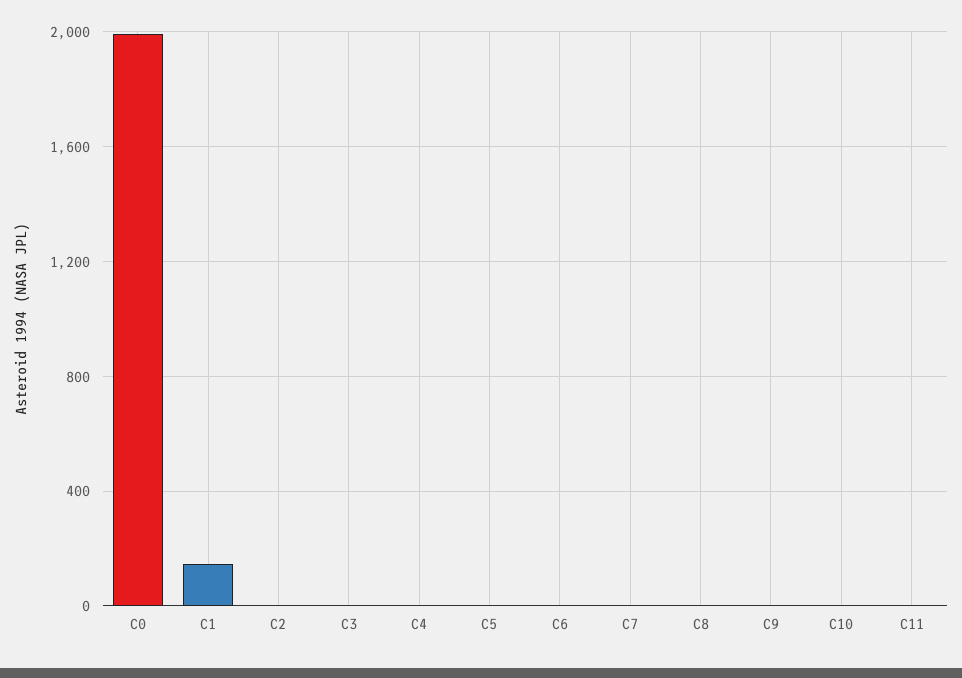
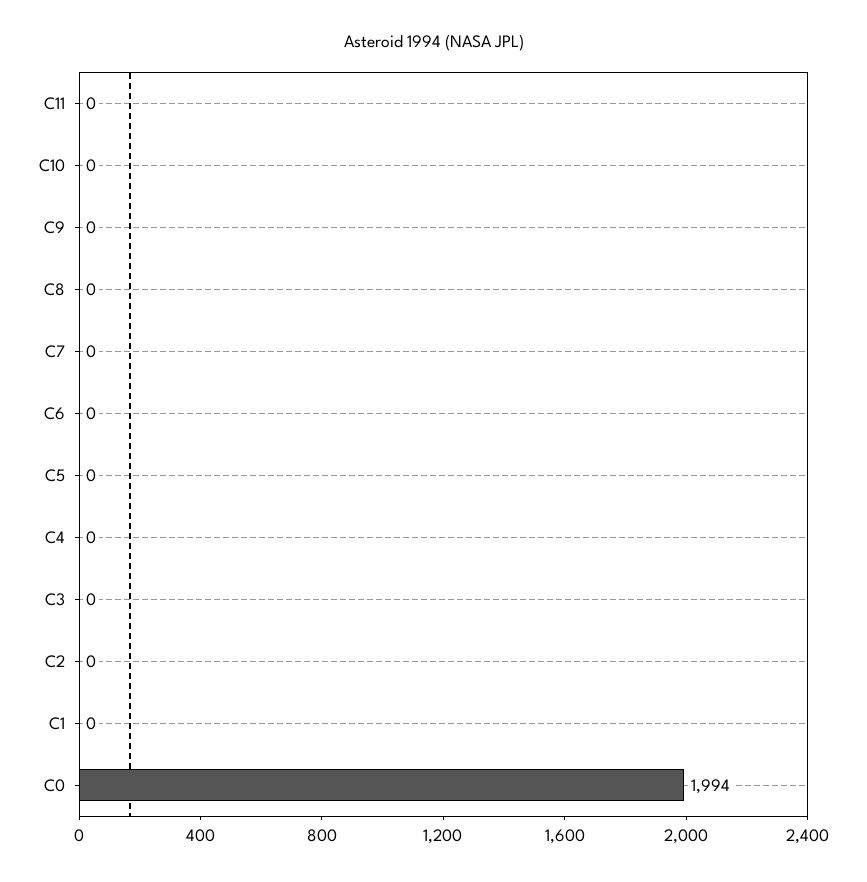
C1: 150 -> 0

